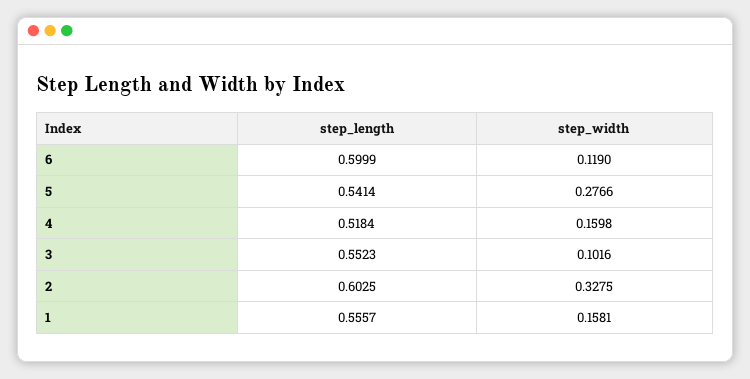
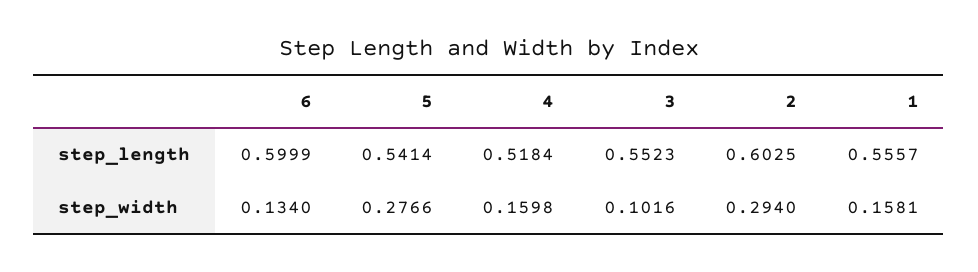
step_width, 6: 0.119 -> 0.134
step_width, 2: 0.3275 -> 0.294

